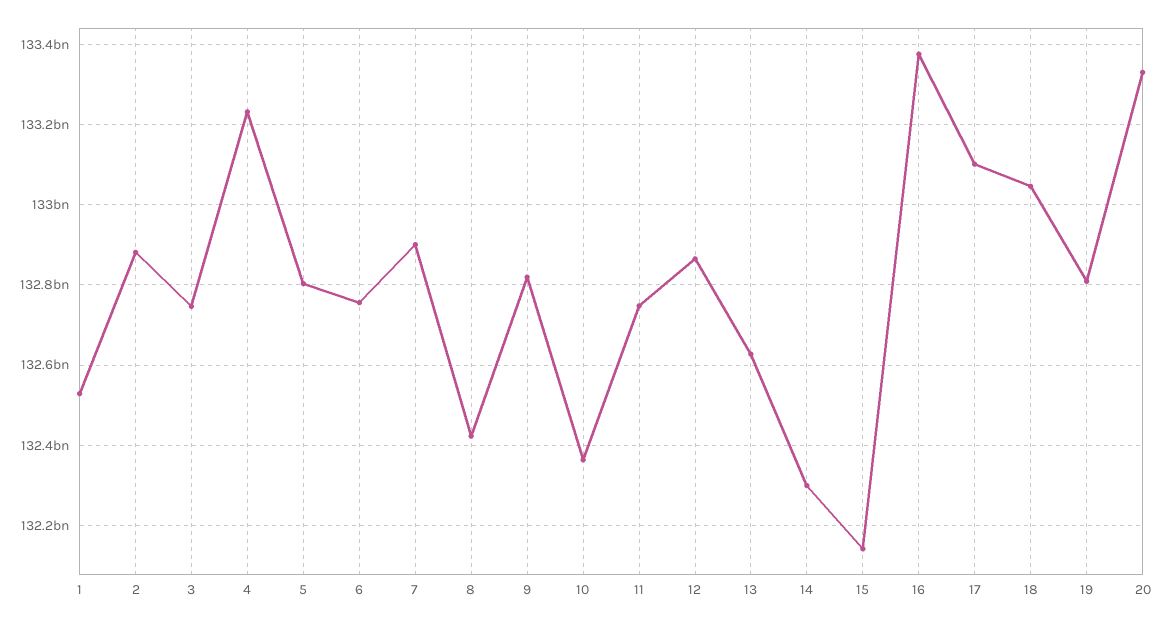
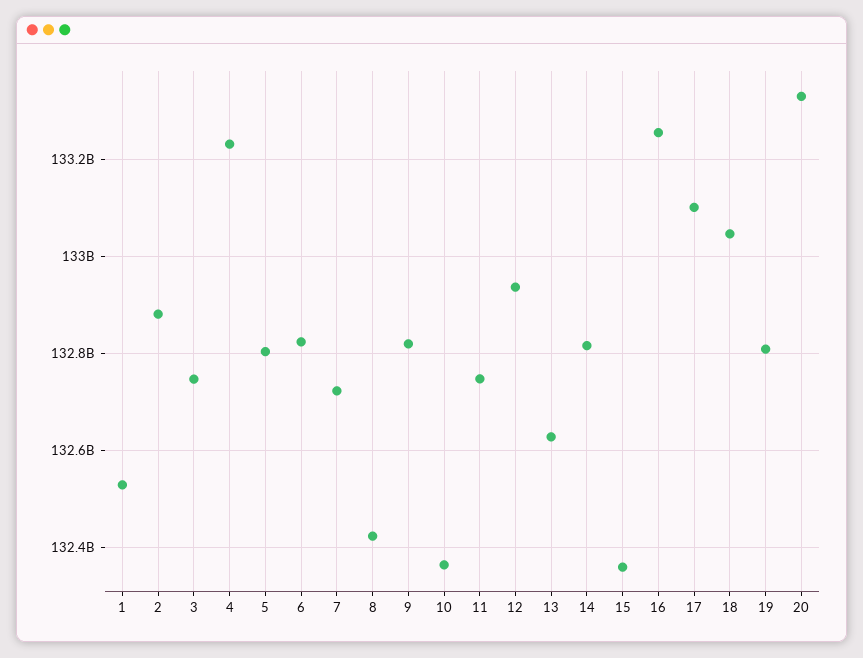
6: 132760000000 -> 132820000000
7: 132900000000 -> 132720000000
12: 132860000000 -> 132940000000
14: 132300000000 -> 132820000000
15: 132140000000 -> 132360000000
16: 133380000000 -> 133260000000

